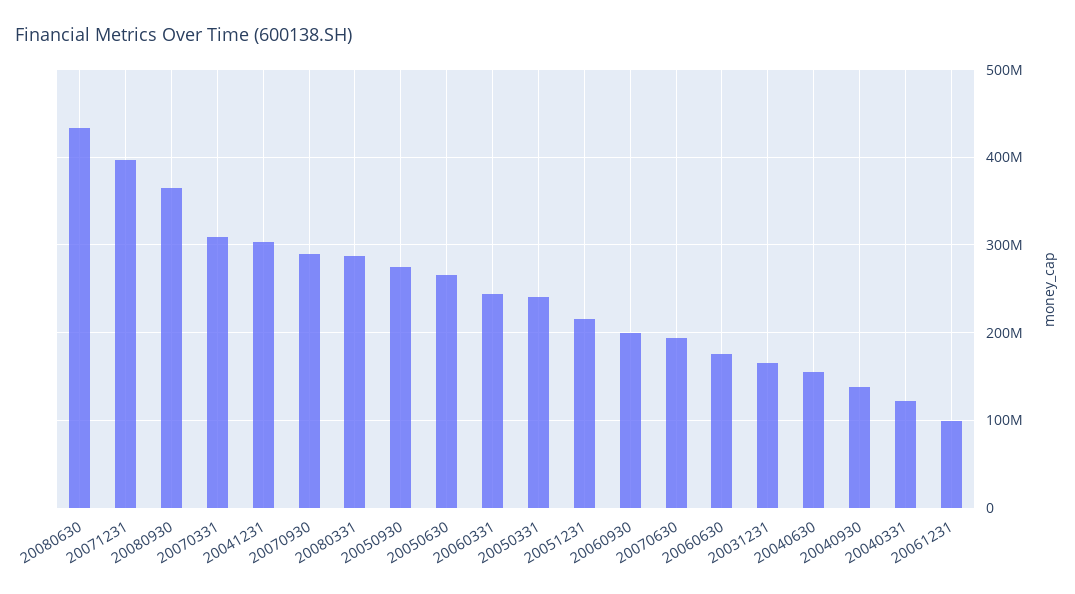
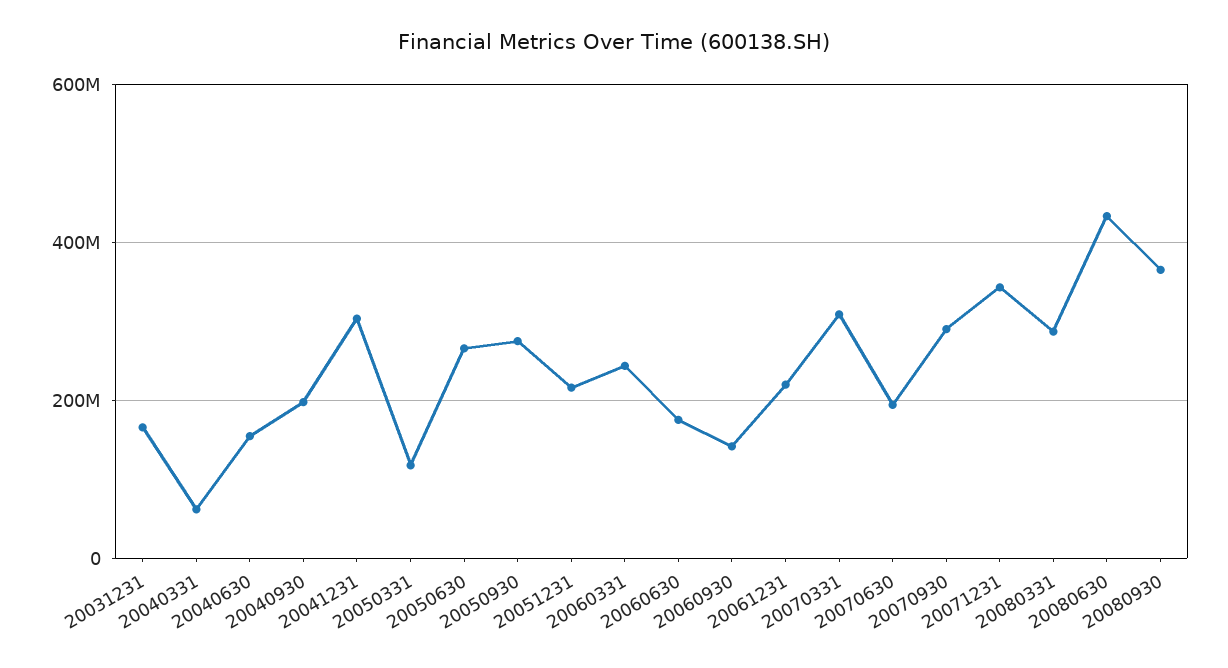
20071231: 400000000 -> 340000000
20050331: 240000000 -> 120000000
20060930: 200000000 -> 140000000
20040930: 140000000 -> 200000000
20040331: 120000000 -> 60000000
20061231: 100000000 -> 220000000

